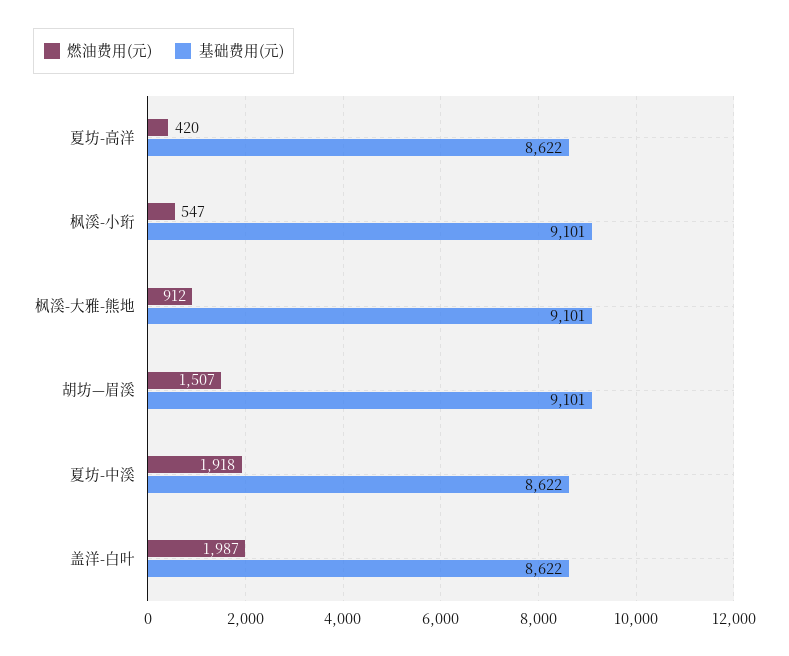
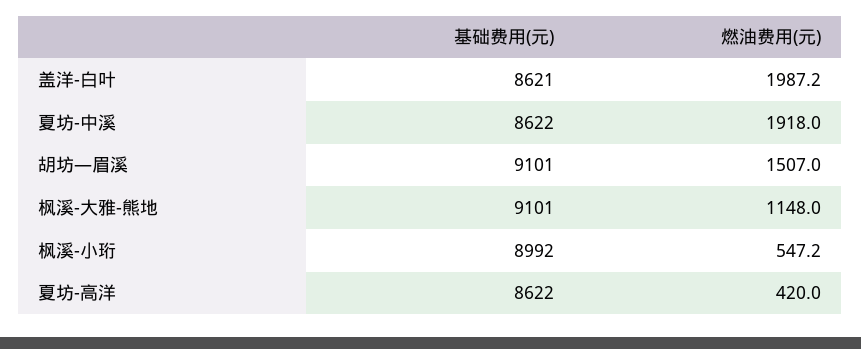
基础费用(元), 枫溪-小珩: 9101 -> 8992
燃油费用(元), 枫溪-大雅-熊地: 912 -> 1148
基础费用(元), 盖洋-白叶: 8622 -> 8621

